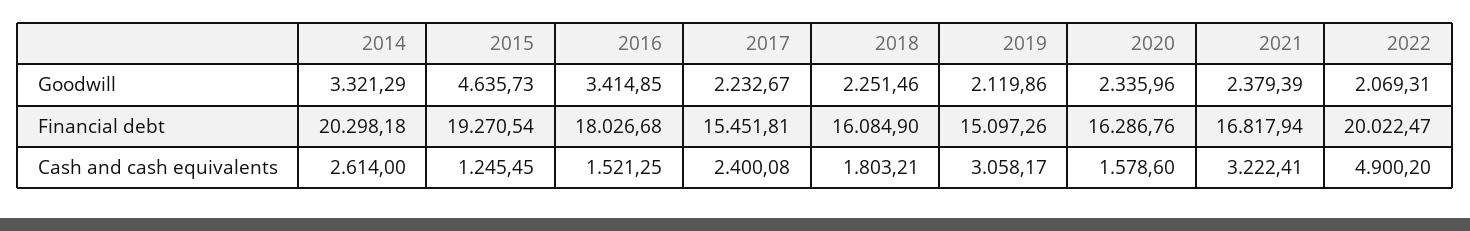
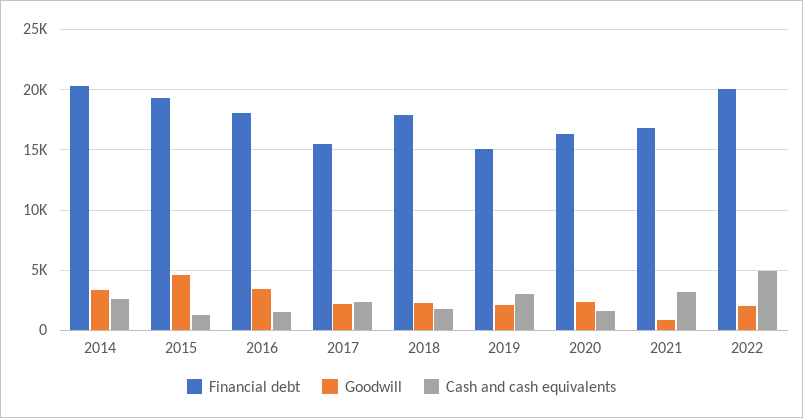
Goodwill, 2021: 2379.39 -> 1000
Financial debt, 2018: 16084.9 -> 18000

